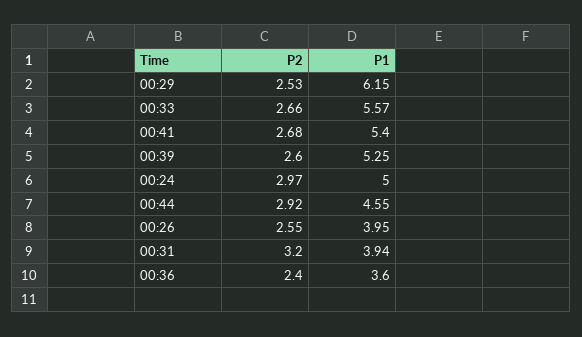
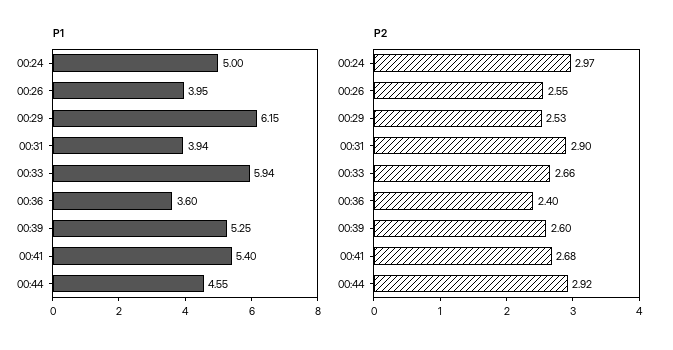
P1, 00:33: 5.57 -> 5.94
P2, 00:31: 3.2 -> 2.9

